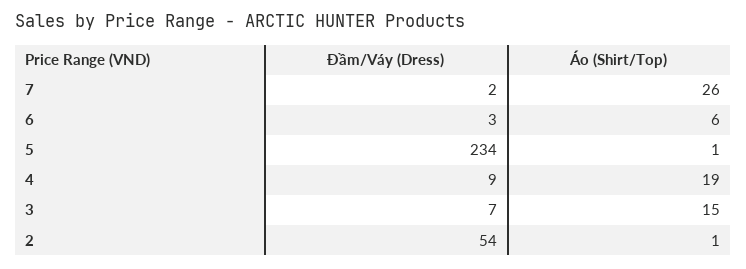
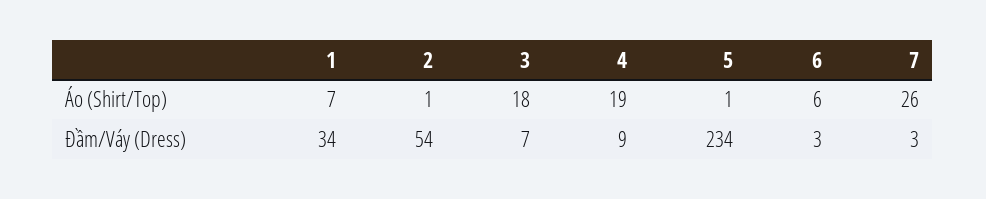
Đầm/Váy (Dress), 7: 2 -> 3
Áo (Shirt/Top), 3: 15 -> 18
Áo (Shirt/Top), 1: none -> 7
Đầm/Váy (Dress), 1: none -> 34

